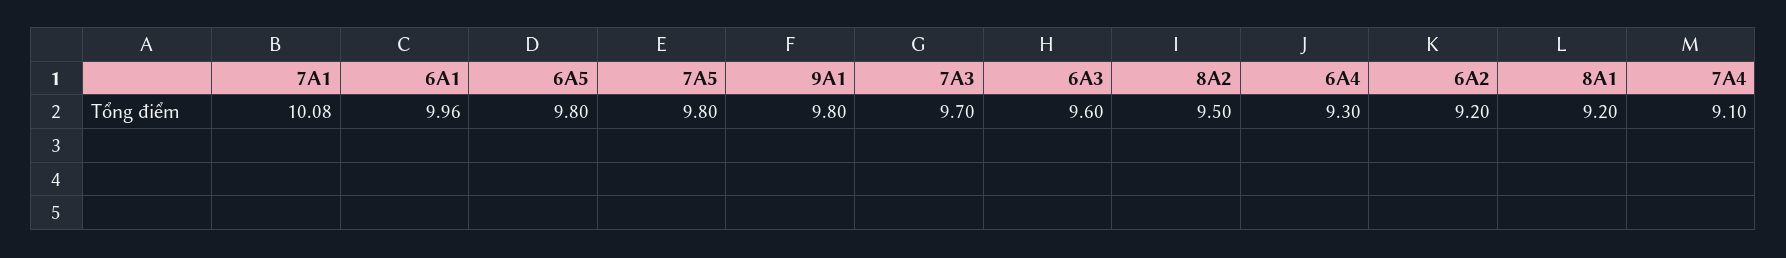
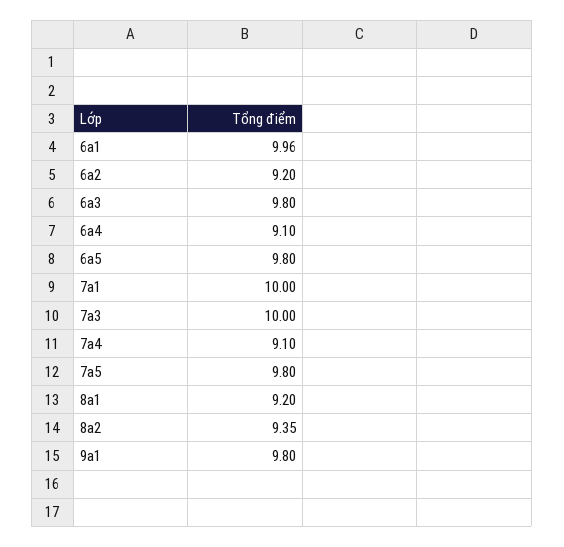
7A1: 10.08 -> 10
7A3: 9.7 -> 10
6A3: 9.6 -> 9.8
8A2: 9.5 -> 9.35
6A4: 9.3 -> 9.1

